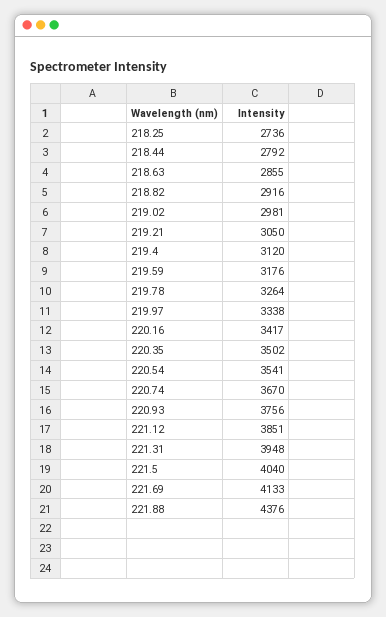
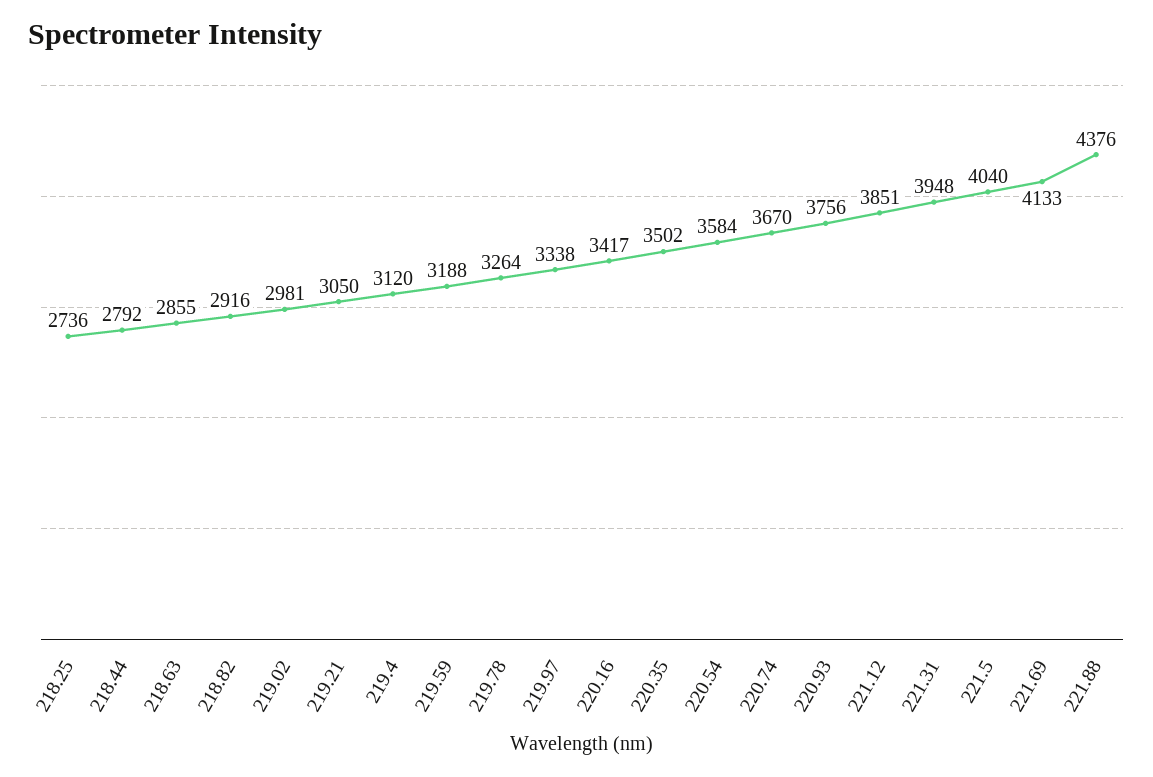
219.59: 3176 -> 3188
220.54: 3541 -> 3584

